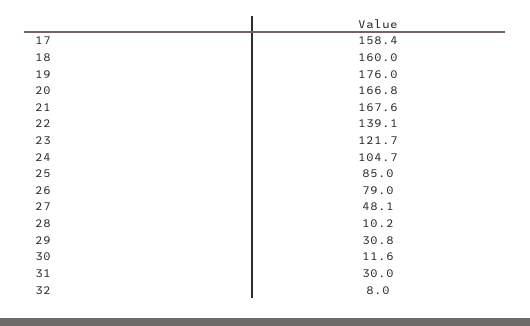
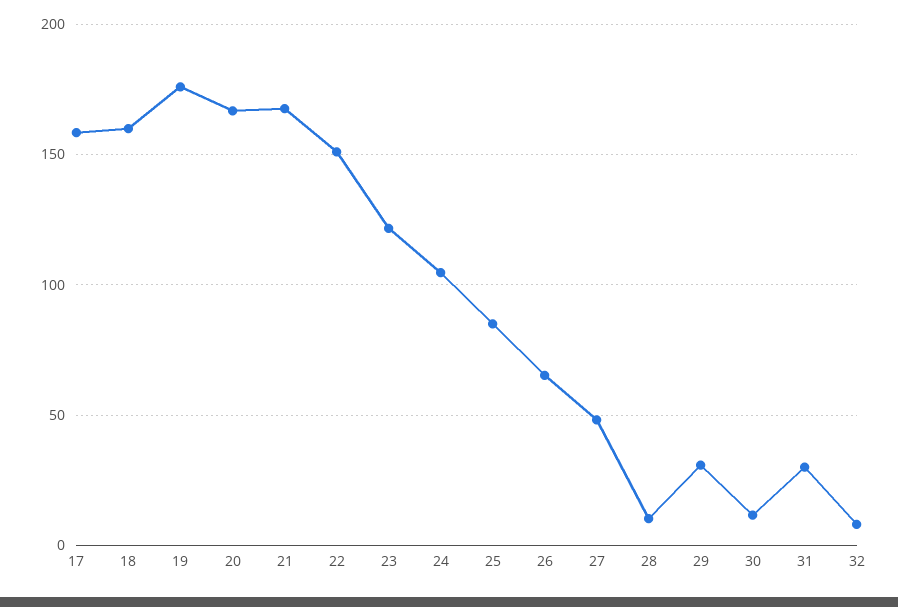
22: 139.1 -> 150
26: 79 -> 65

